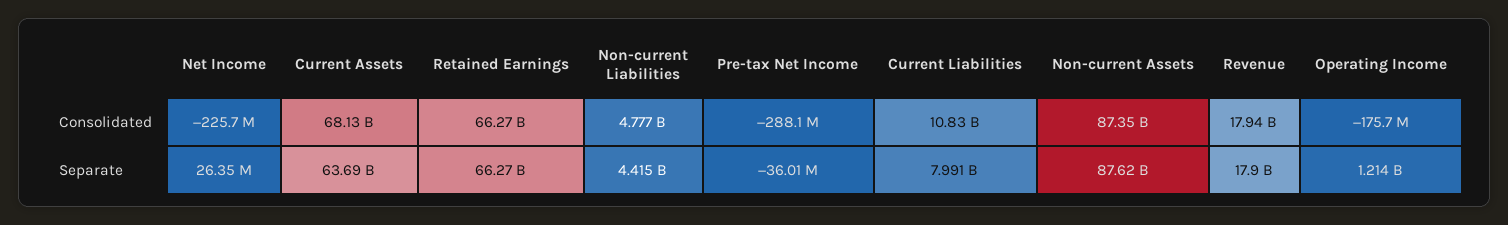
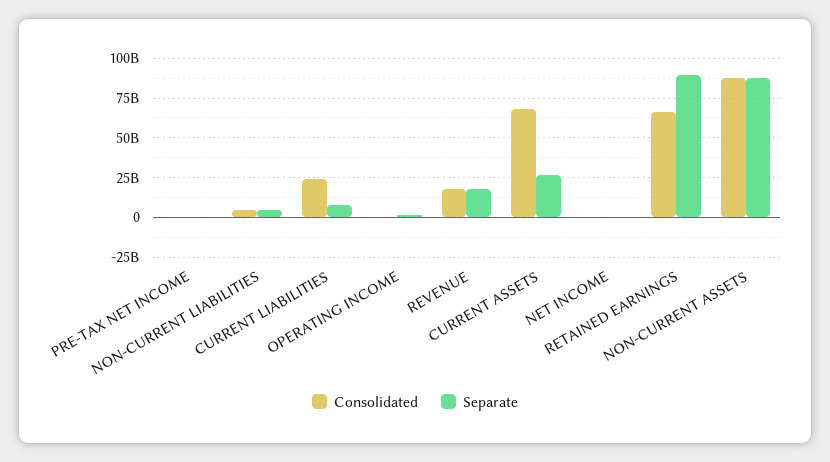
Consolidated, Current Liabilities: 10830000000 -> 25000000000
Separate, Current Assets: 63690000000 -> 25000000000
Separate, Retained Earnings: 66270000000 -> 90000000000

